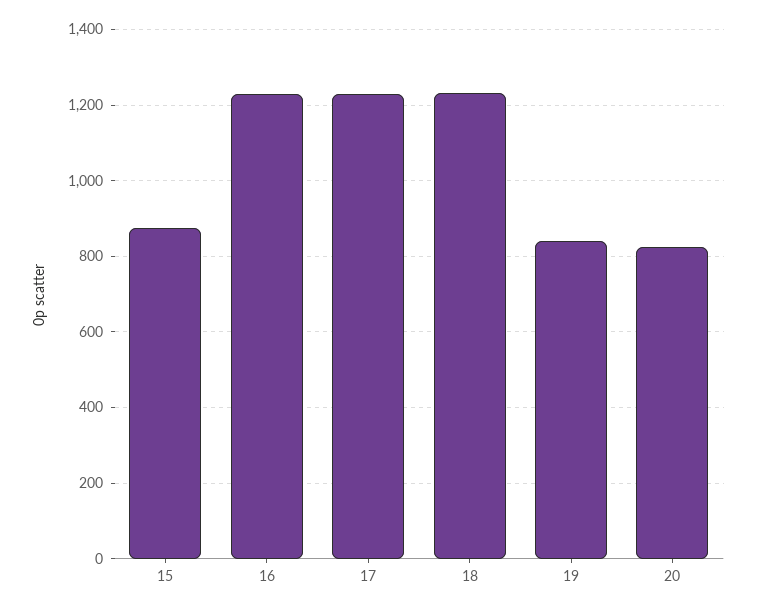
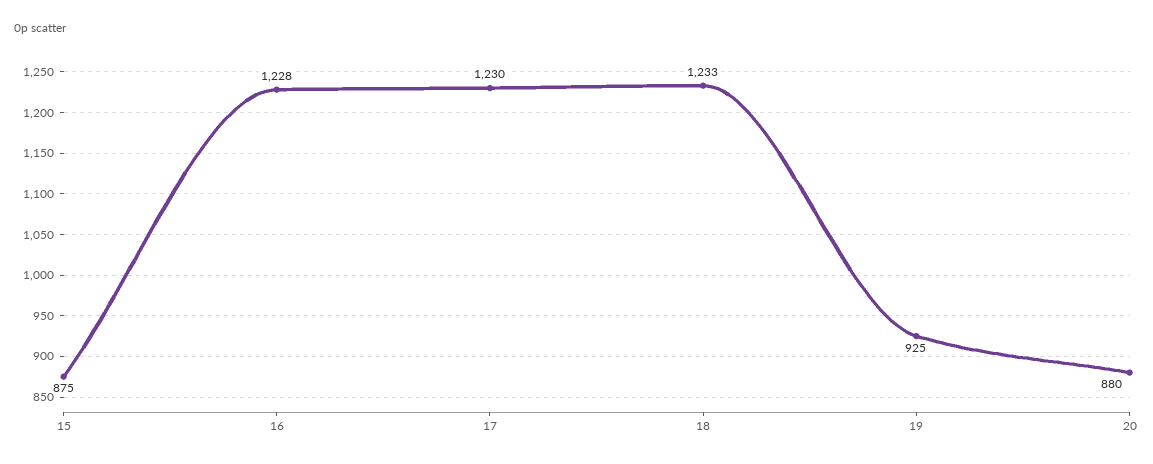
19: 840 -> 925
20: 820 -> 880

